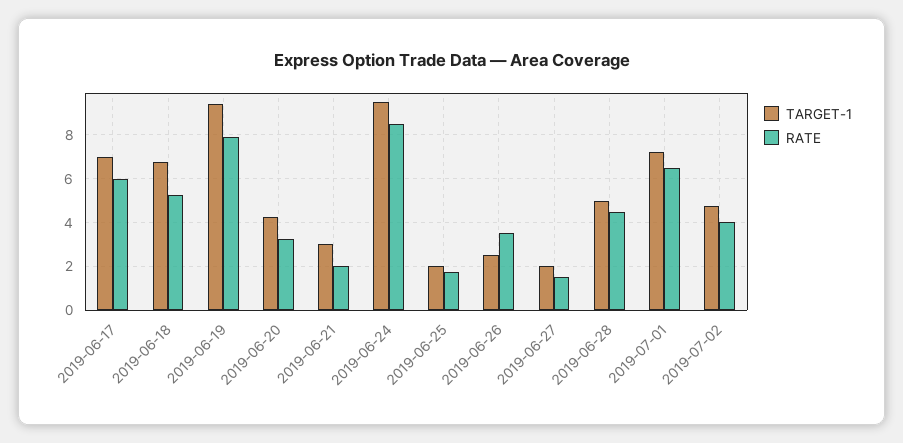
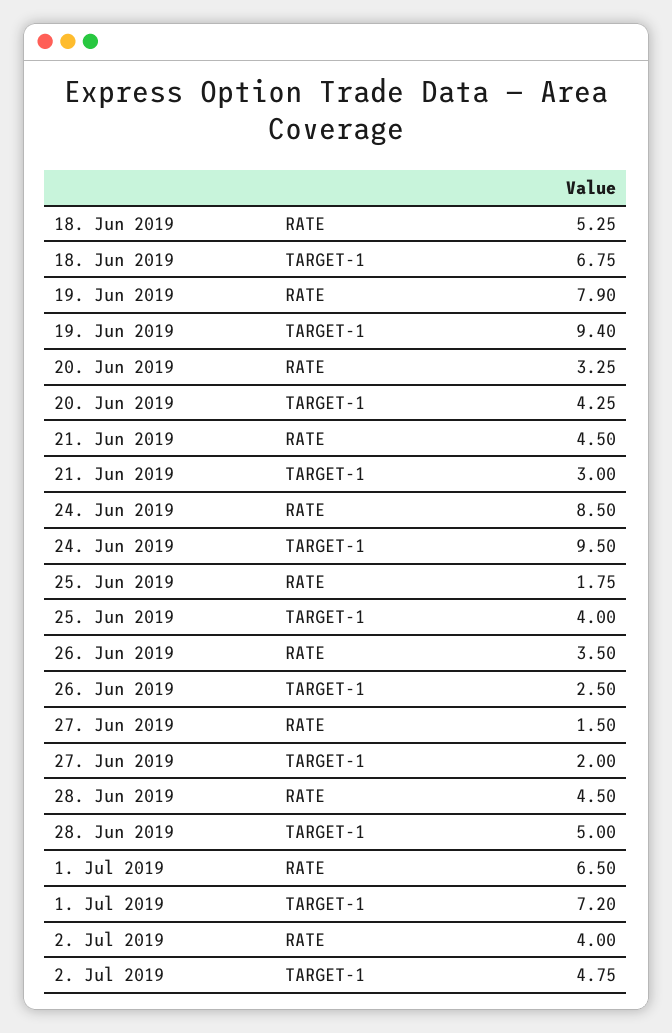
TARGET-1, 2019-06-17: 7 -> none
RATE, 2019-06-17: 6 -> none
RATE, 2019-06-21: 2 -> 4.5
TARGET-1, 2019-06-25: 2 -> 4

